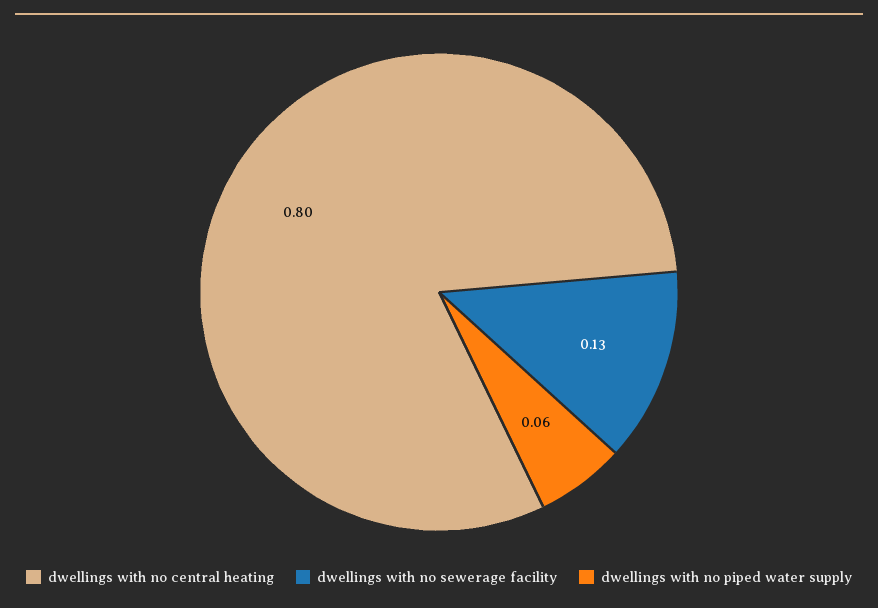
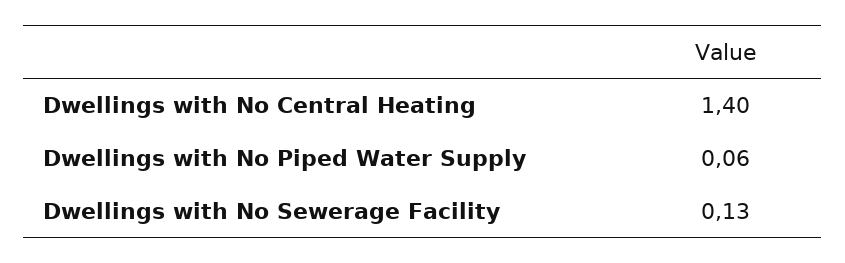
dwellings with no central heating: 0.8 -> 1.4

